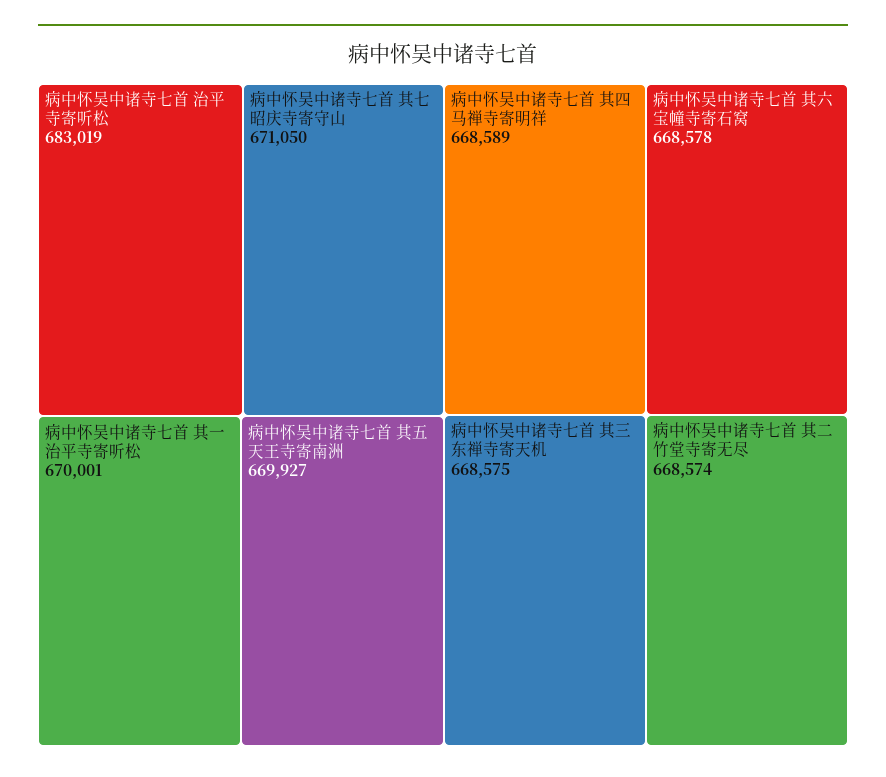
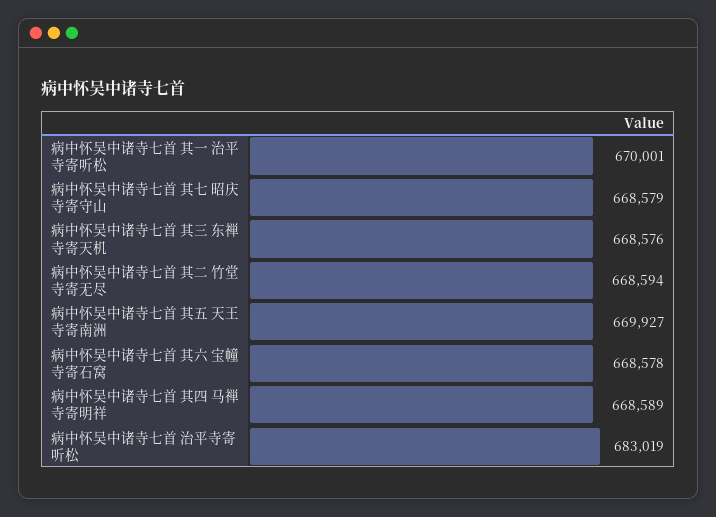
病中怀吴中诸寺七首 其七 昭庆寺寄守山: 671050 -> 668579
病中怀吴中诸寺七首 其三 东禅寺寄天机: 668575 -> 668576
病中怀吴中诸寺七首 其二 竹堂寺寄无尽: 668574 -> 668594

